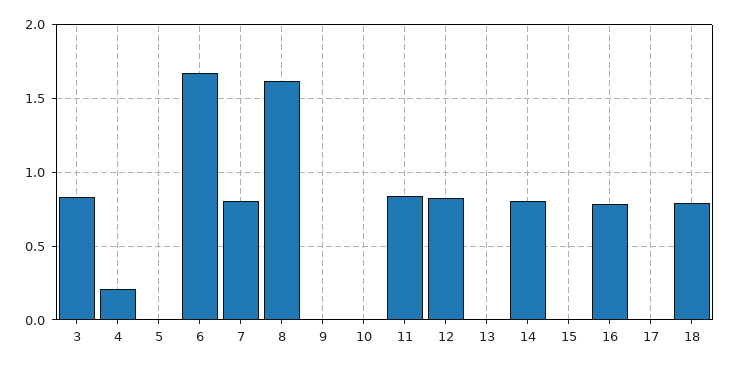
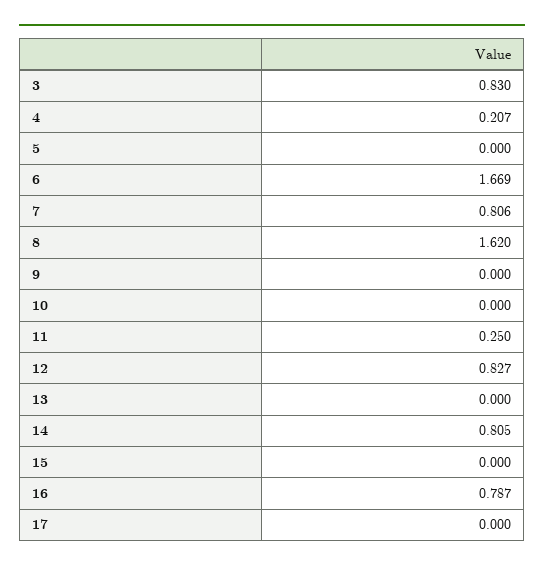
11: 0.85 -> 0.25
18: 0.8 -> none

